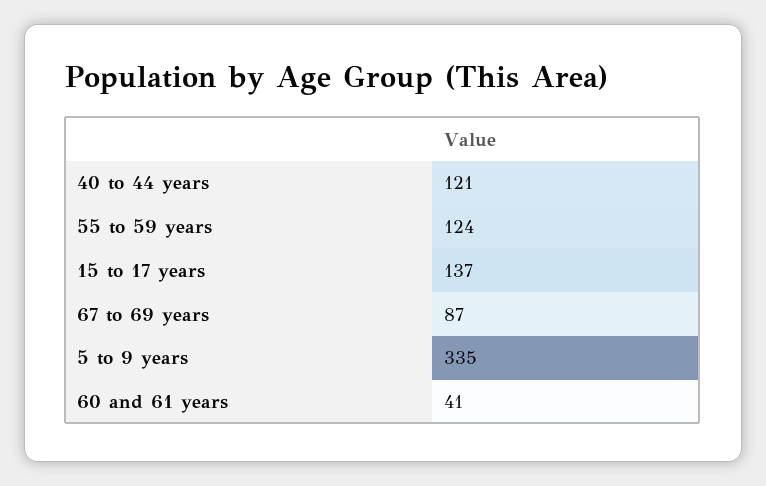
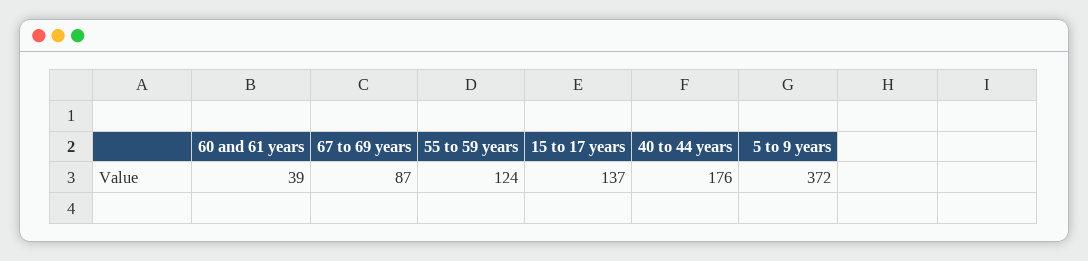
40 to 44 years: 121 -> 176
5 to 9 years: 335 -> 372
60 and 61 years: 41 -> 39

